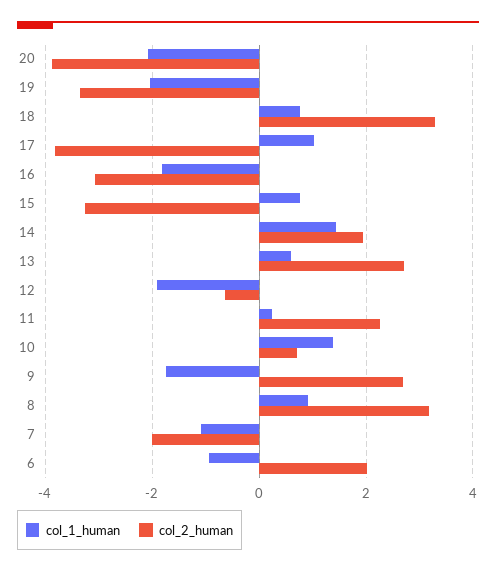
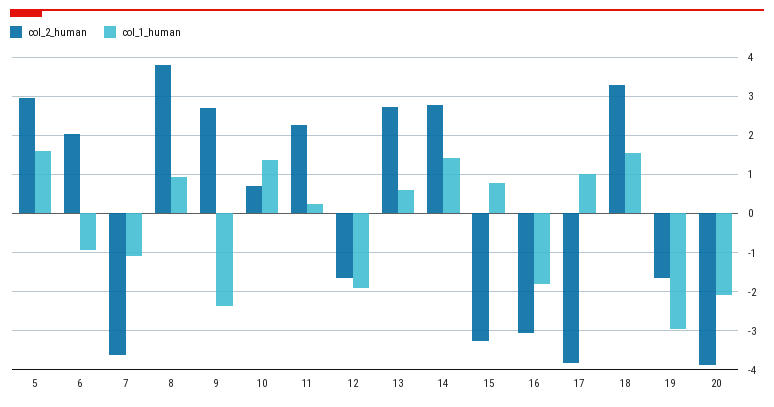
col_1_human, 19: -2 -> -3
col_2_human, 19: -3.4 -> -1.6
col_1_human, 18: 0.8 -> 1.6
col_2_human, 14: 2 -> 2.8
col_2_human, 12: -0.6 -> -1.6
col_1_human, 9: -1.8 -> -2.4
col_2_human, 8: 3.2 -> 3.8
col_2_human, 7: -2 -> -3.6
col_2_human, 5: none -> 3
col_1_human, 5: none -> 1.6

